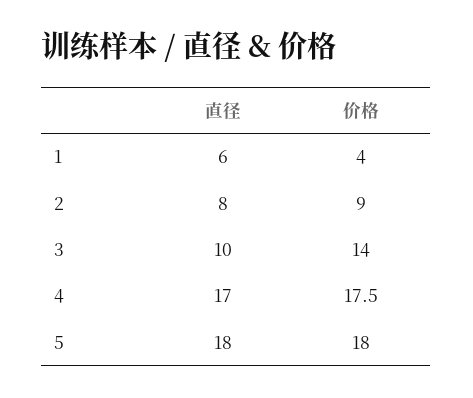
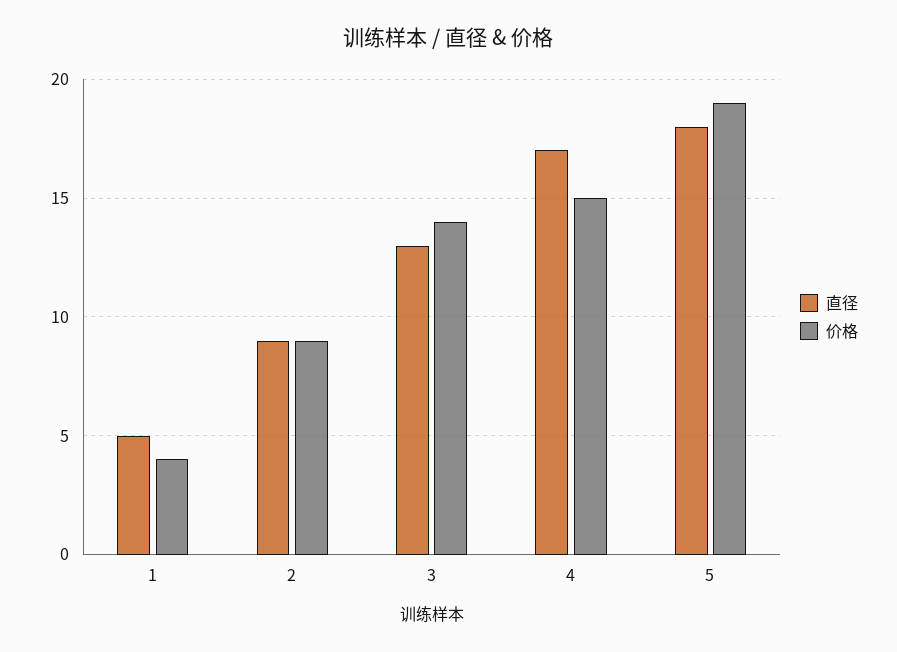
直径, 1: 6 -> 5
直径, 2: 8 -> 9
直径, 3: 10 -> 13
价格, 4: 17.5 -> 15
价格, 5: 18 -> 19

